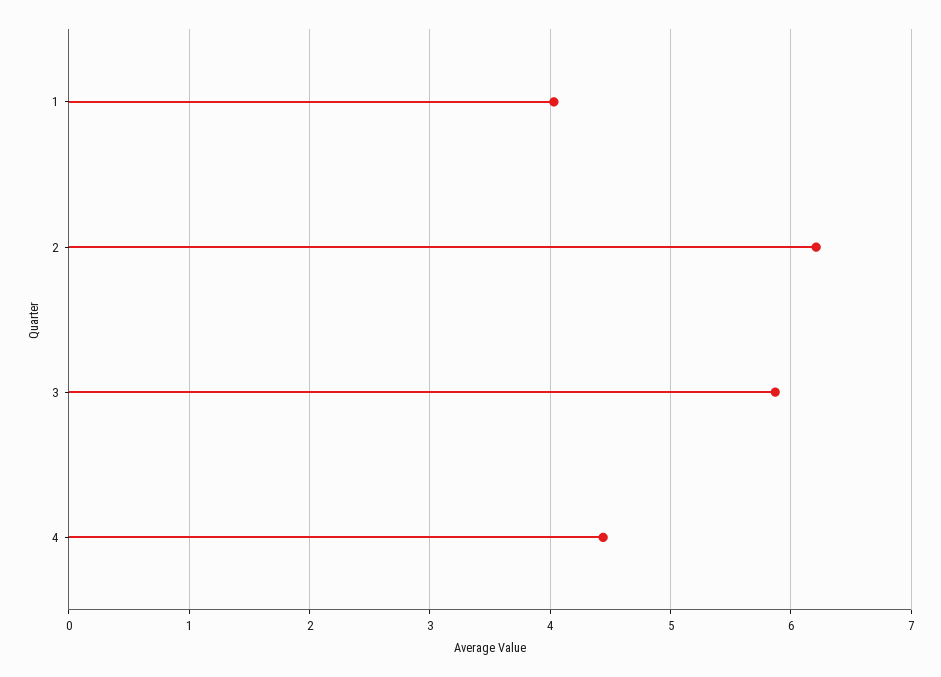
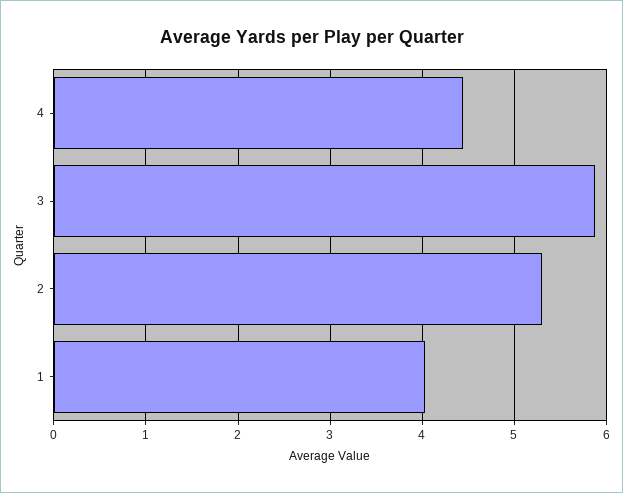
2: 6.2 -> 5.3

